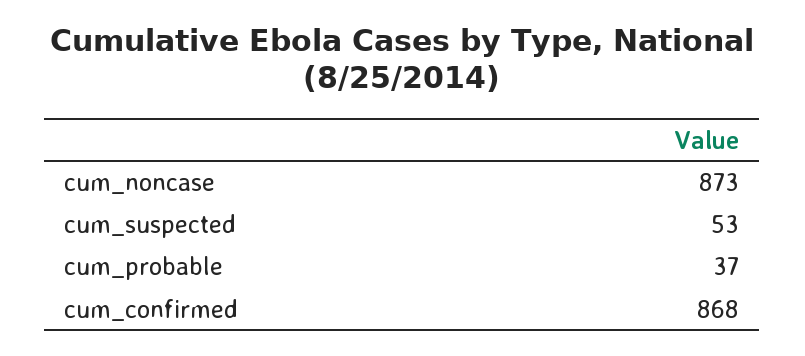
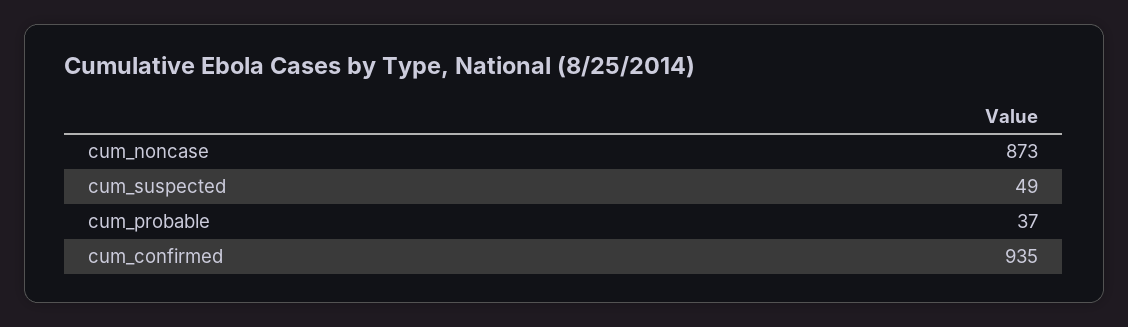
cum_suspected: 53 -> 49
cum_confirmed: 868 -> 935

